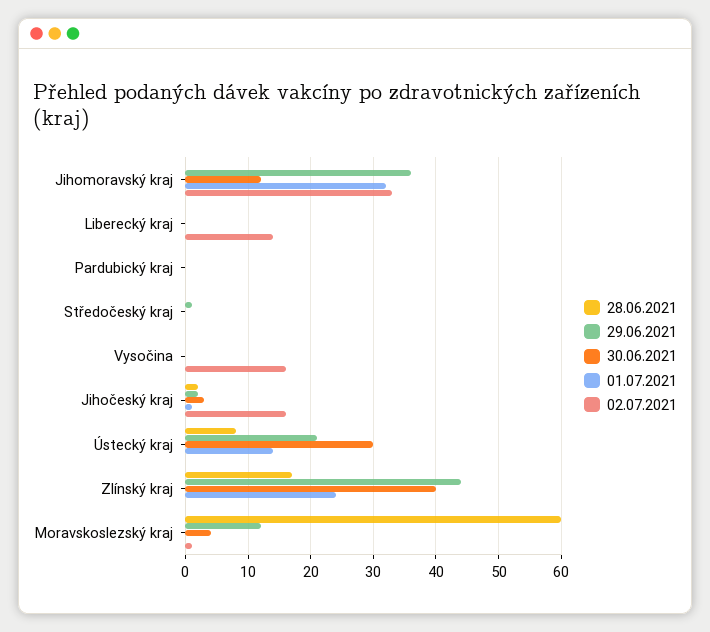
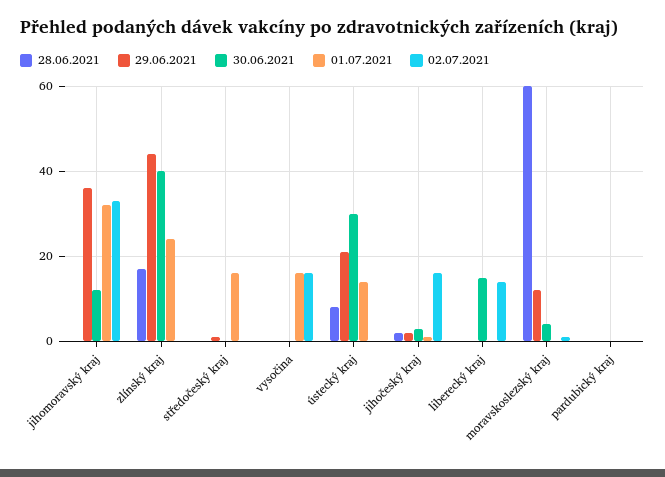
30.06.2021, Liberecký kraj: 0 -> 15
01.07.2021, Středočeský kraj: 0 -> 15
01.07.2021, Vysočina: 0 -> 15

